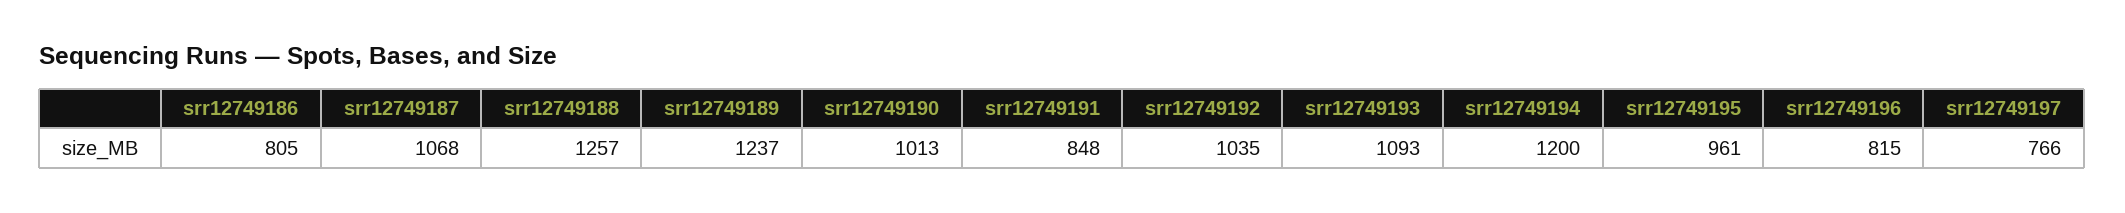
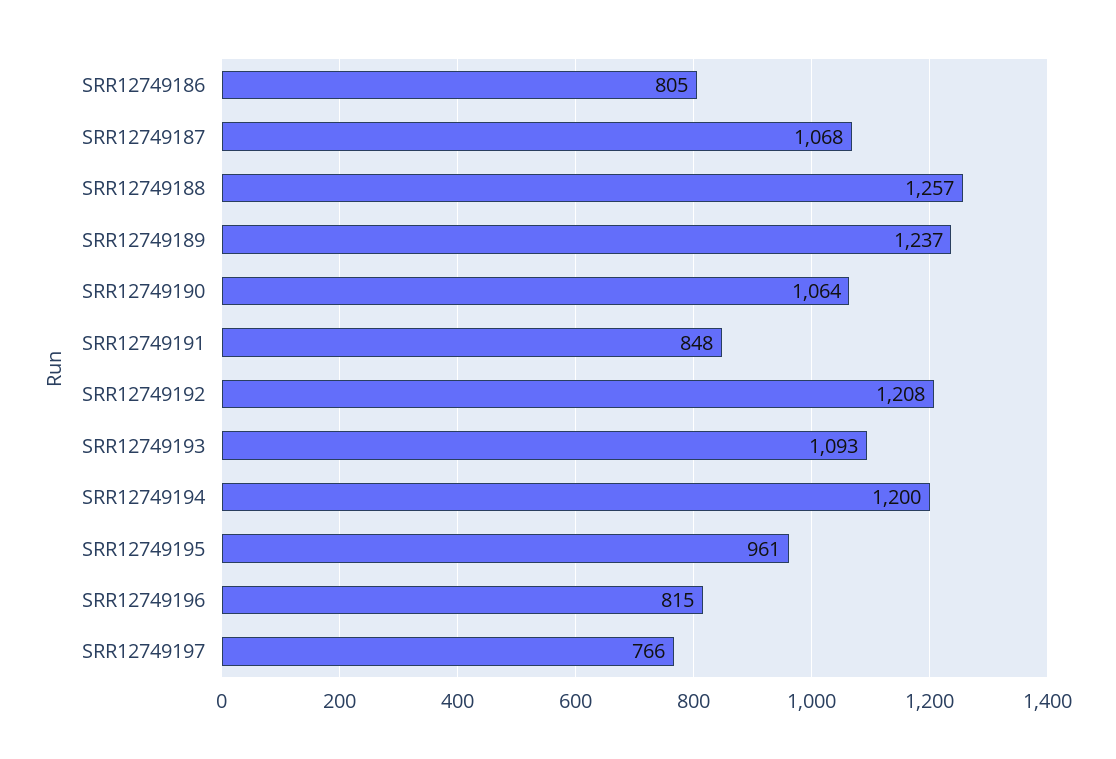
srr12749190: 1013 -> 1064
srr12749192: 1035 -> 1208

